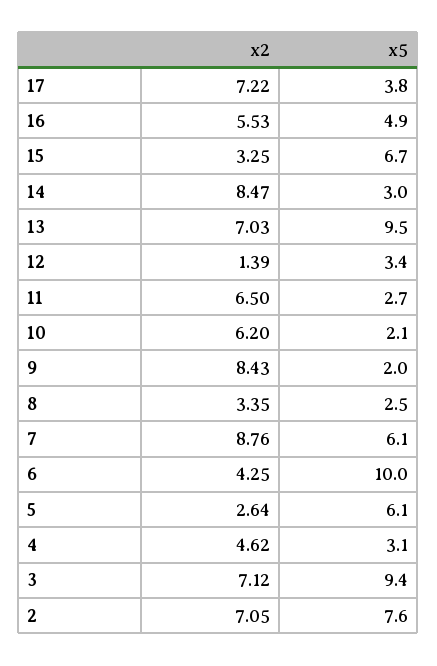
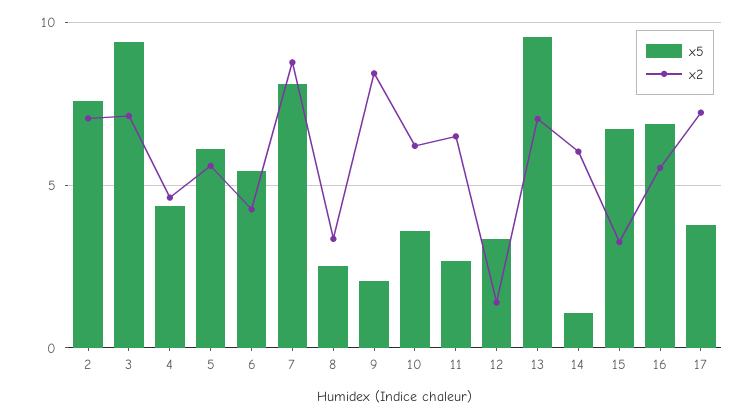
x5, 16: 4.9 -> 7
x2, 14: 8.47 -> 6
x5, 14: 3 -> 1
x5, 10: 2.1 -> 3.5
x5, 7: 6.1 -> 8
x5, 6: 10 -> 5.5
x2, 5: 2.64 -> 5.5
x5, 4: 3.1 -> 4.5

